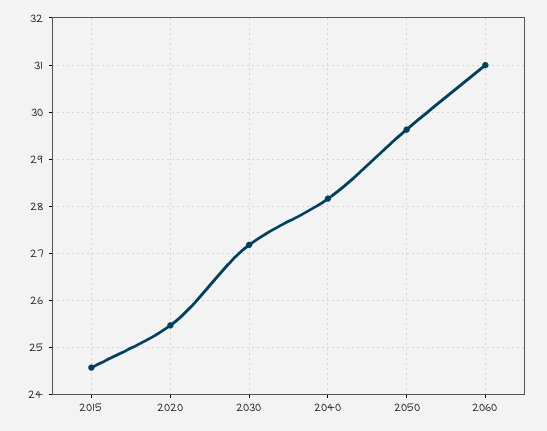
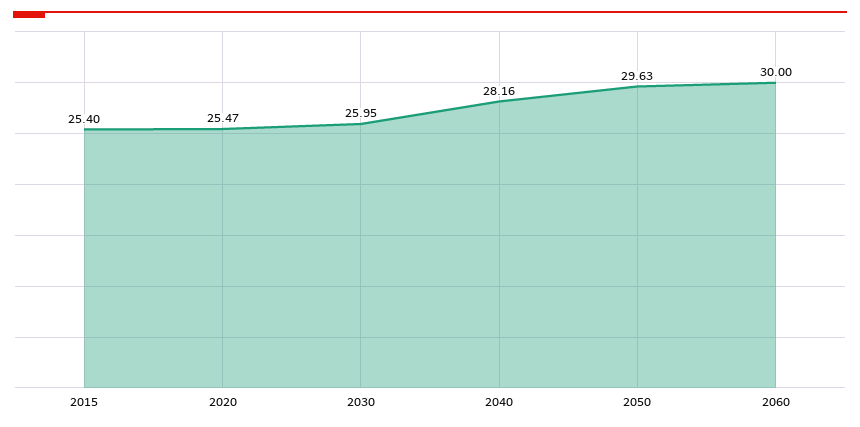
2015: 24.6 -> 25.4
2030: 27.2 -> 25.95
2060: 31 -> 30

